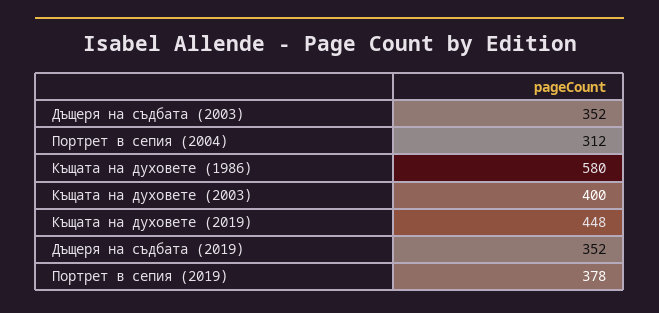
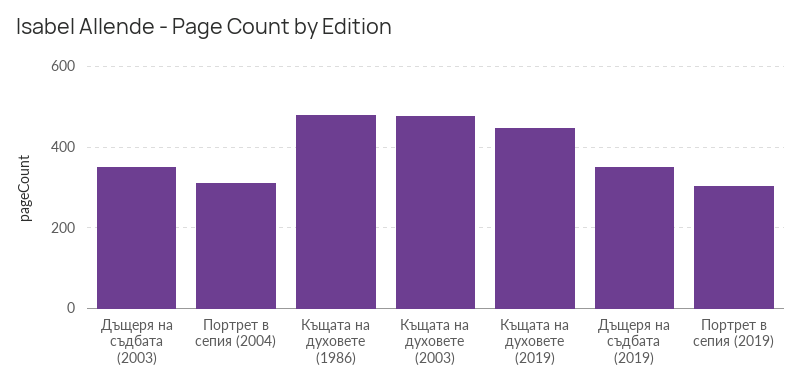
Къщата на духовете (1986): 580 -> 480
Къщата на духовете (2003): 400 -> 480
Портрет в сепия (2019): 378 -> 300

